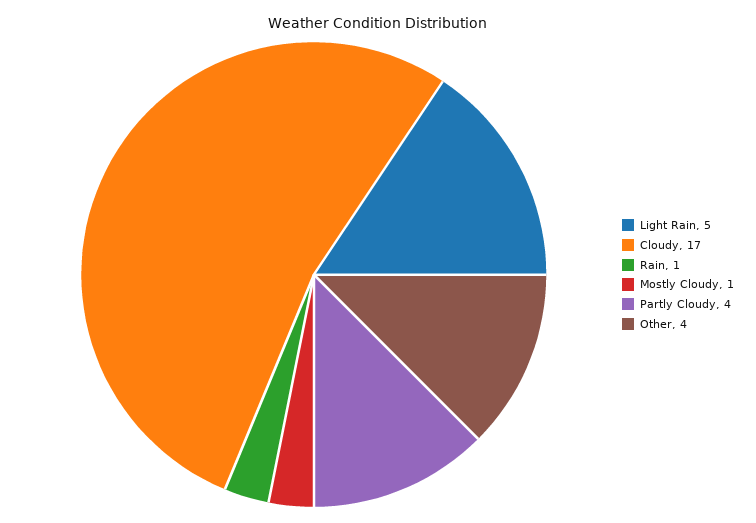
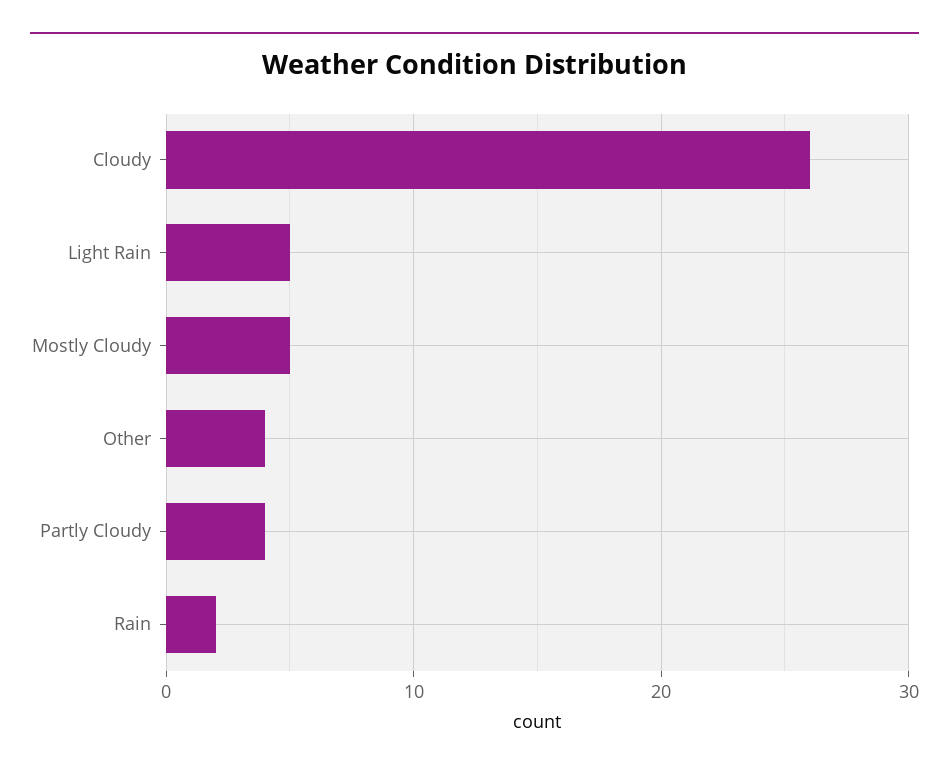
Cloudy: 17 -> 26
Rain: 1 -> 2
Mostly Cloudy: 1 -> 5

